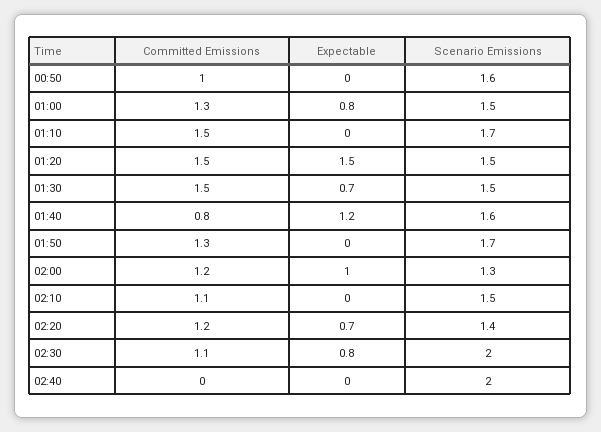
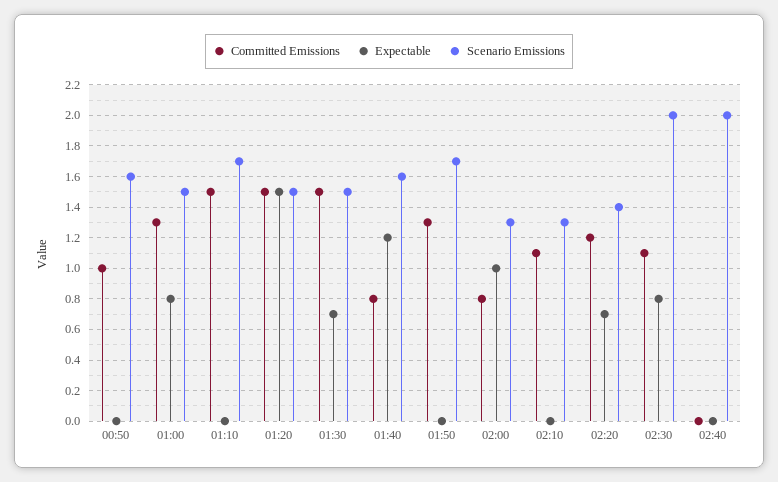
Committed Emissions, 02:00: 1.2 -> 0.8
Scenario Emissions, 02:10: 1.5 -> 1.3

